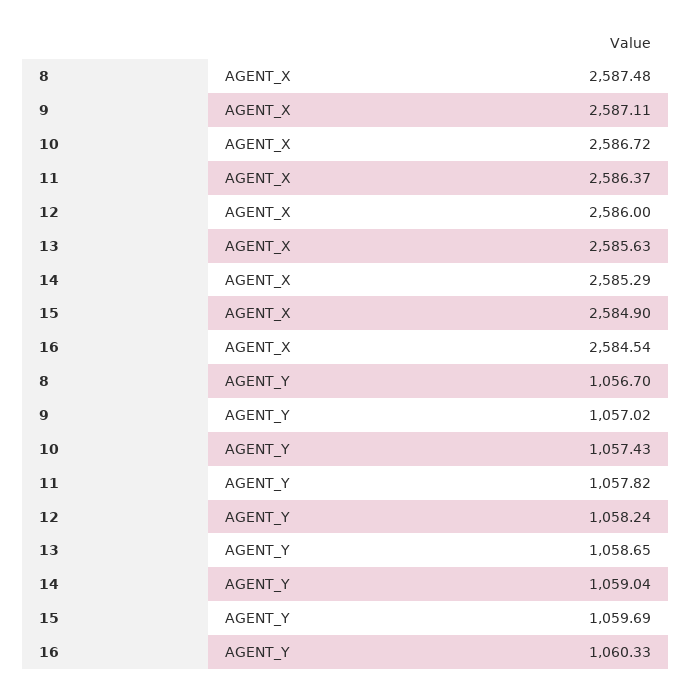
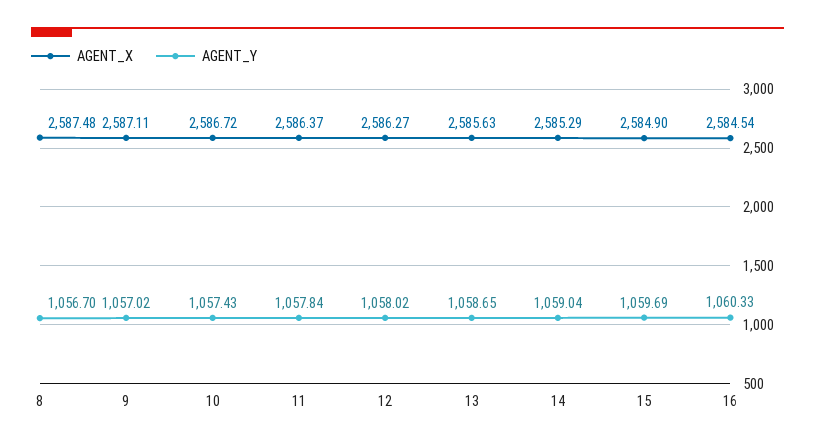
AGENT_X, 12: 2586 -> 2586.27
AGENT_Y, 11: 1057.82 -> 1057.84
AGENT_Y, 12: 1058.24 -> 1058.02

